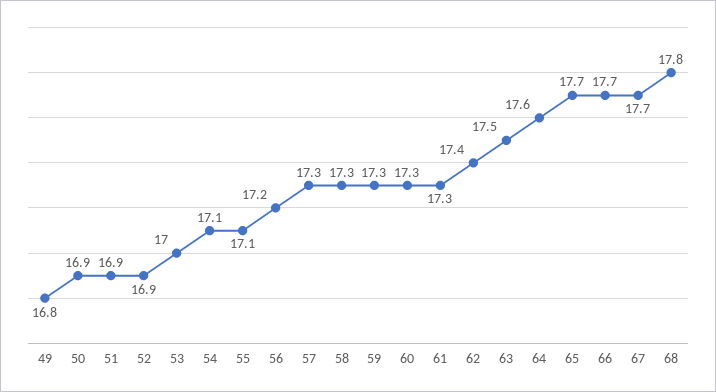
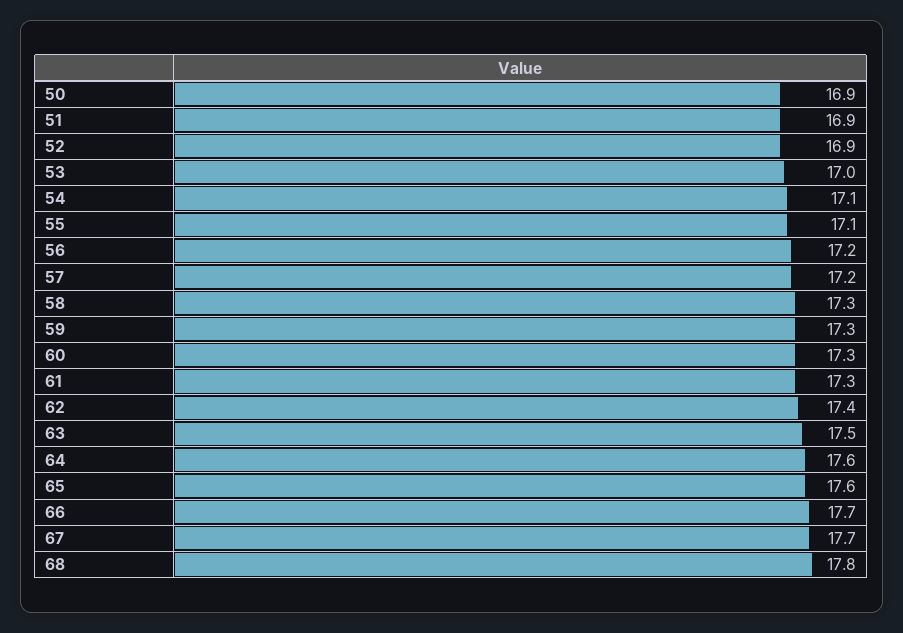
49: 16.8 -> none
57: 17.3 -> 17.2
65: 17.7 -> 17.6

